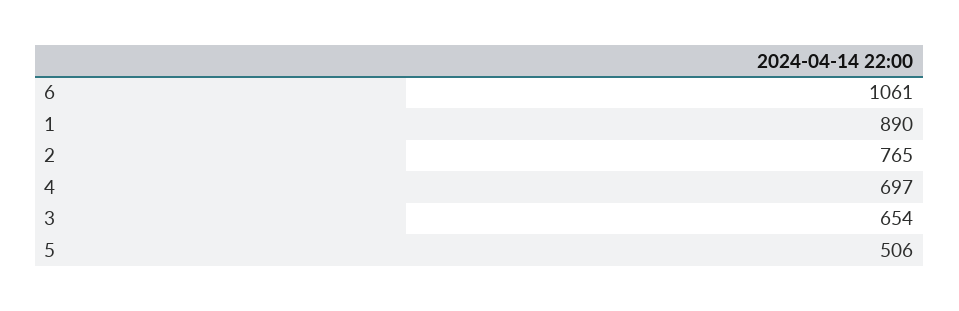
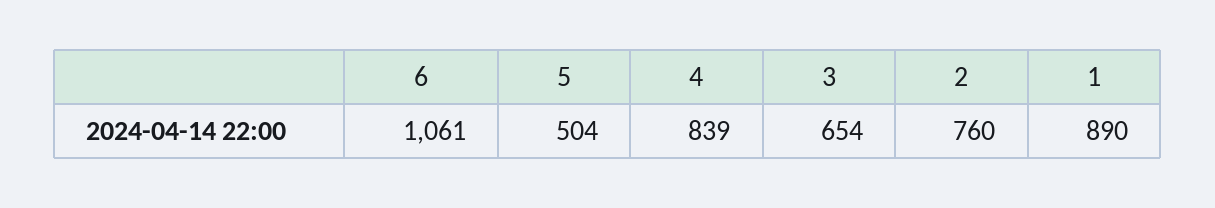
2: 765 -> 760
4: 697 -> 839
5: 506 -> 504

